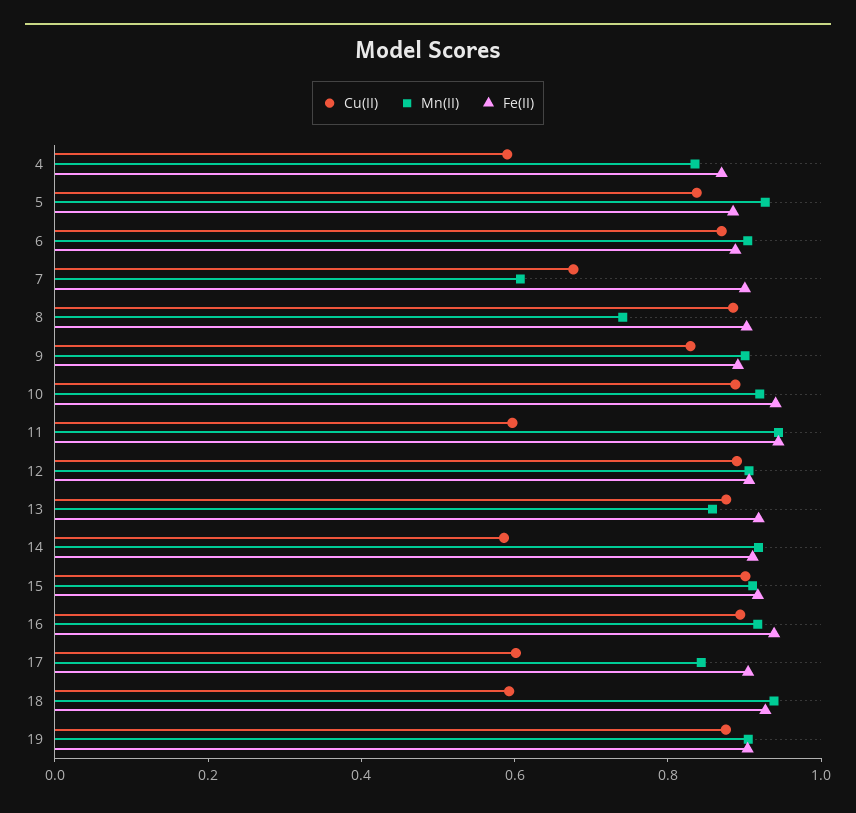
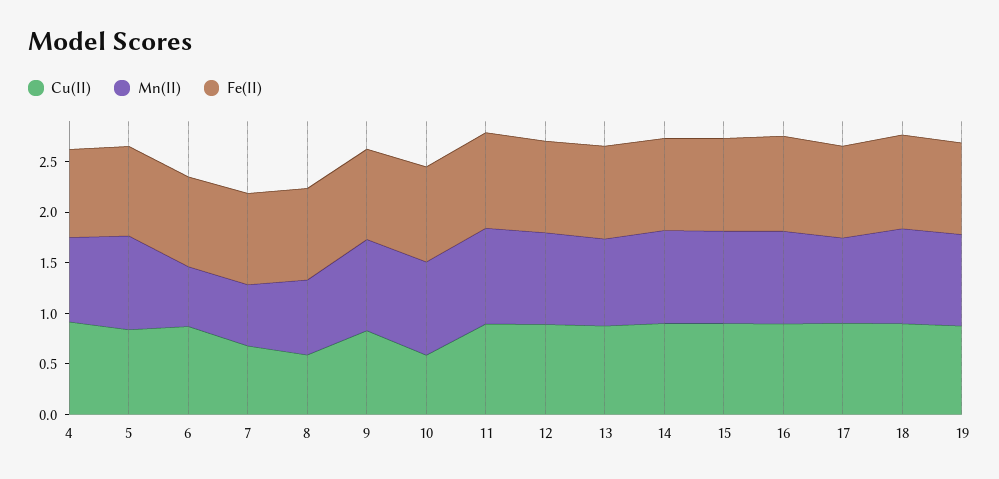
Cu(II), 4: 0.6 -> 0.9
Mn(II), 6: 0.9 -> 0.6
Cu(II), 8: 0.9 -> 0.6
Cu(II), 10: 0.9 -> 0.6
Cu(II), 11: 0.6 -> 0.9
Cu(II), 14: 0.6 -> 0.9
Cu(II), 17: 0.6 -> 0.9
Cu(II), 18: 0.6 -> 0.9

